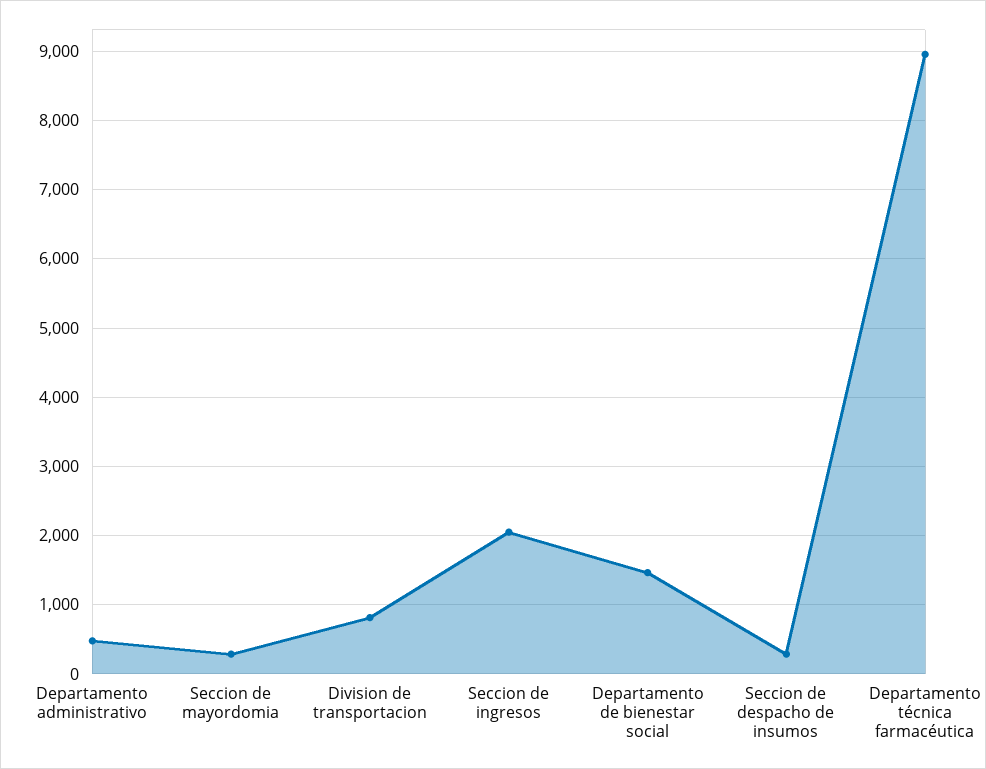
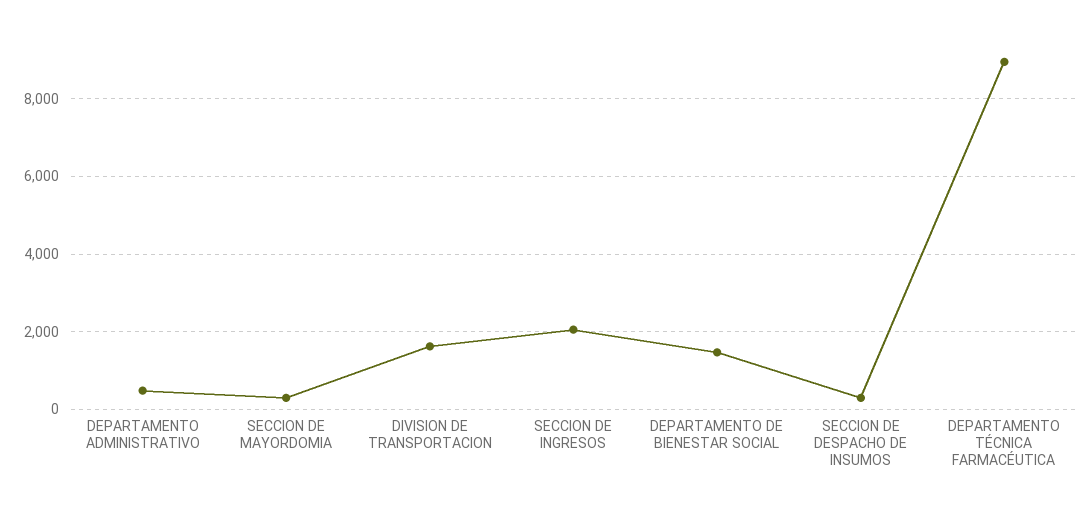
Division de transportacion: 800 -> 1600

